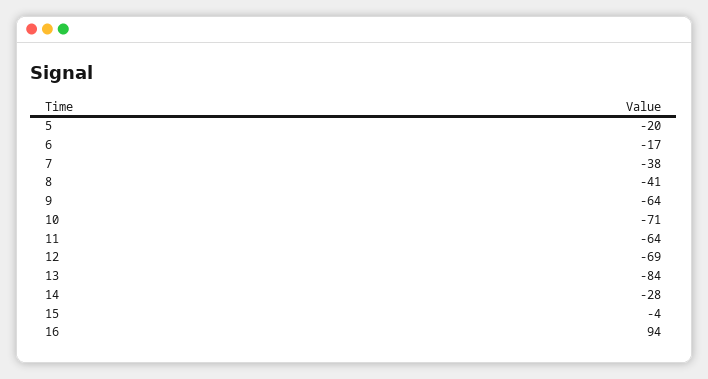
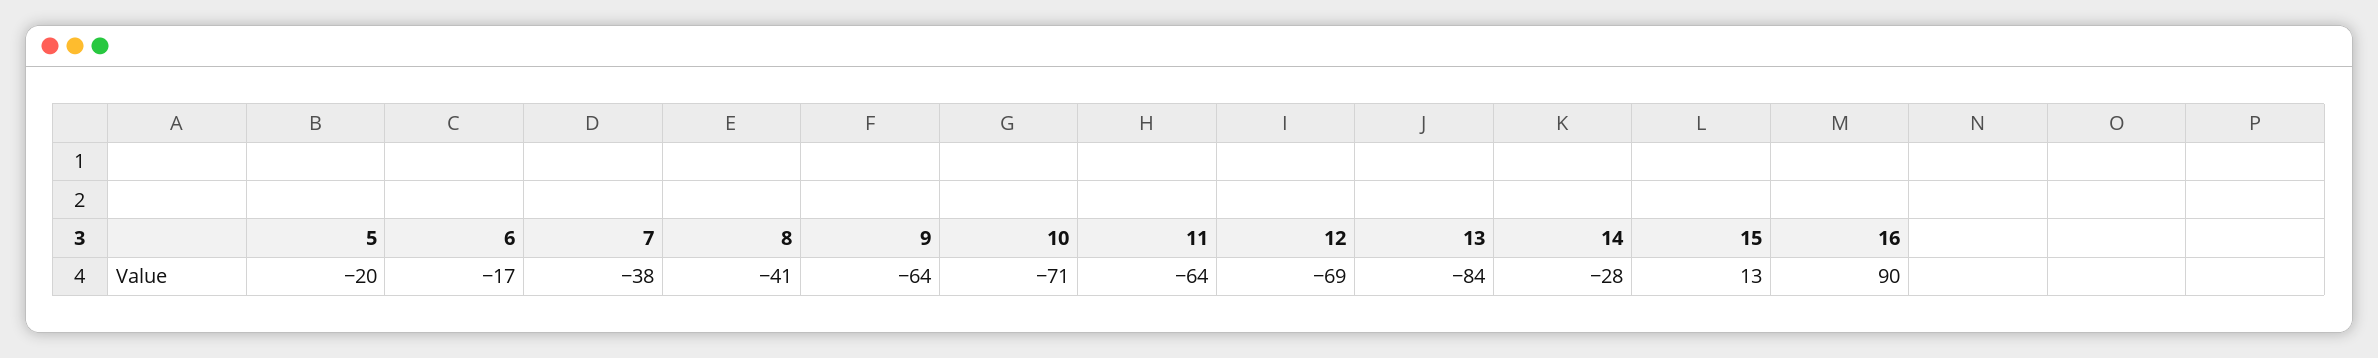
15: -4 -> 13
16: 94 -> 90

